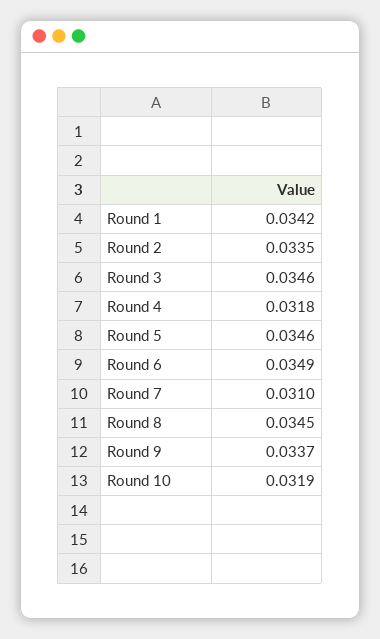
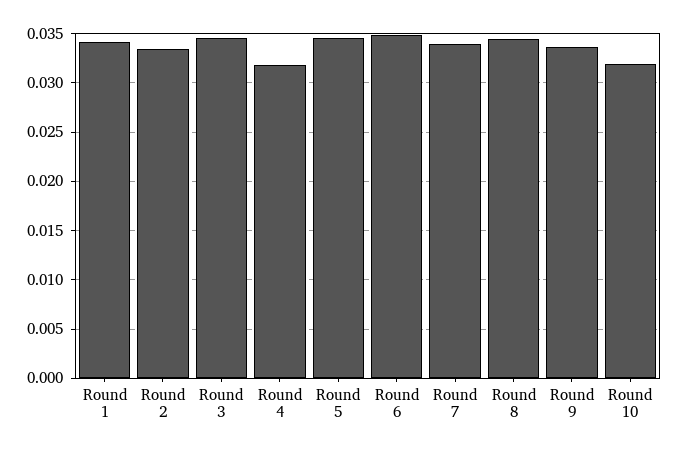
Round 7: 0.031 -> 0.034

